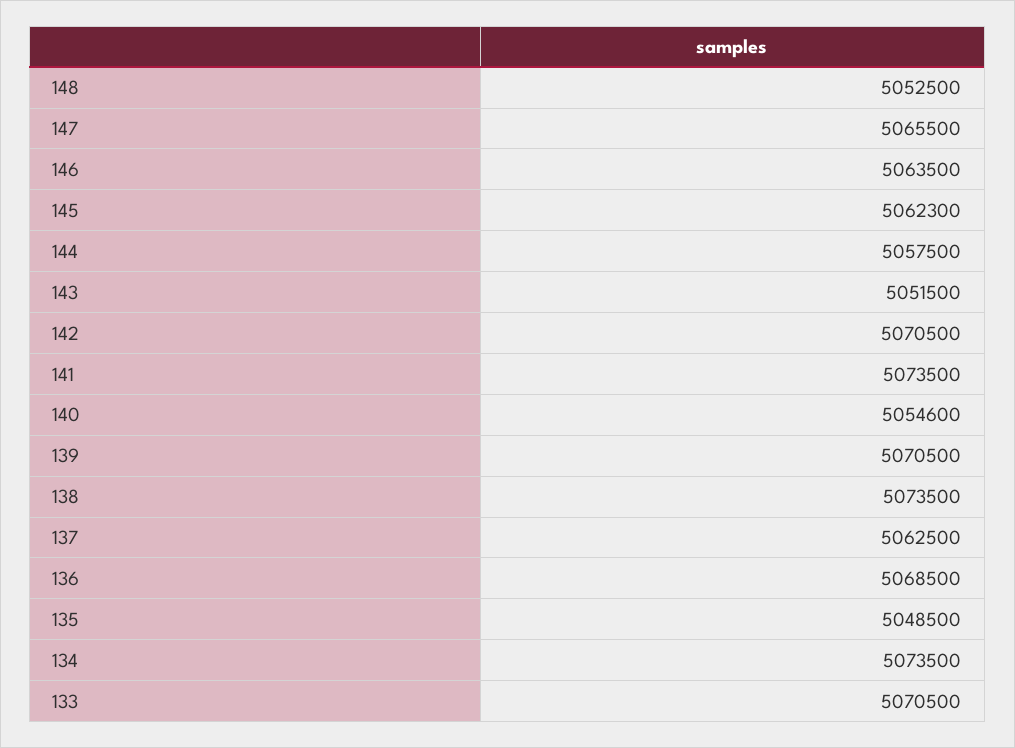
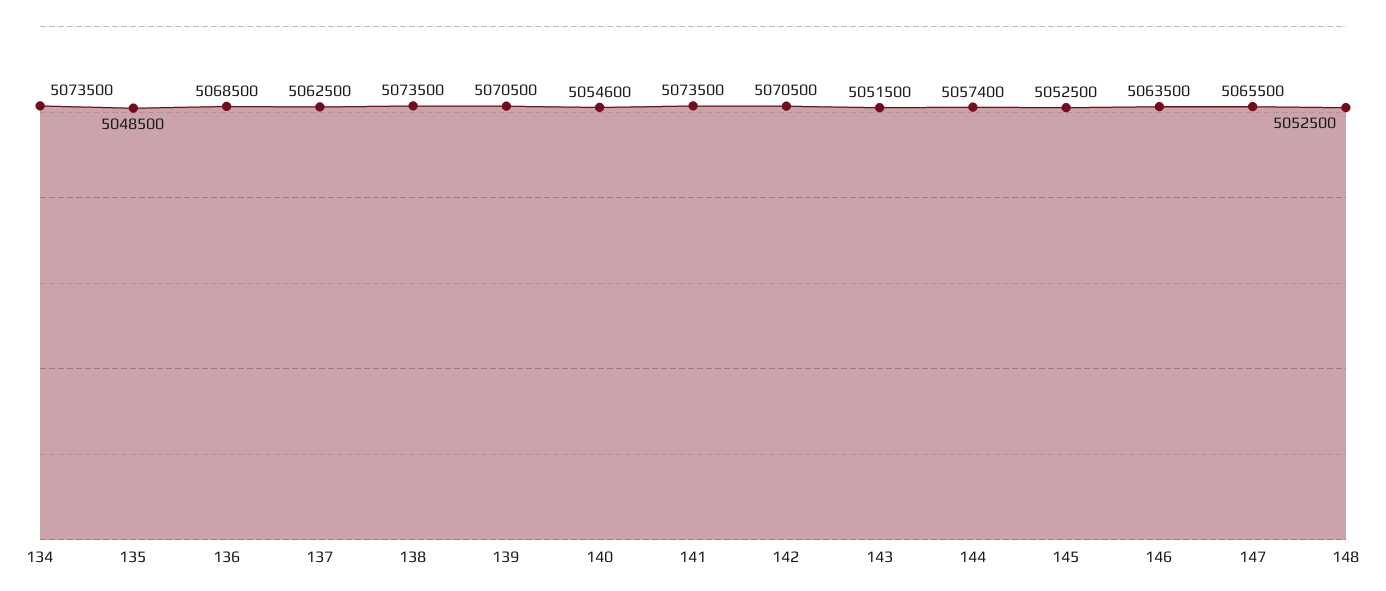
145: 5062300 -> 5052500
144: 5057500 -> 5057400
133: 5070500 -> none

